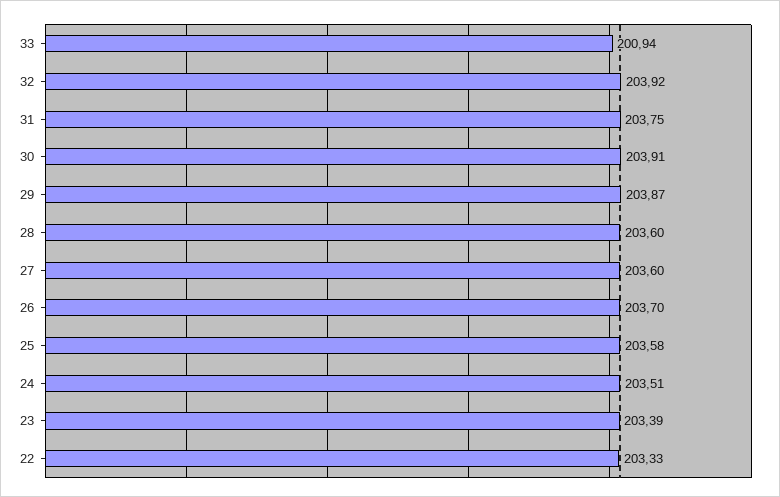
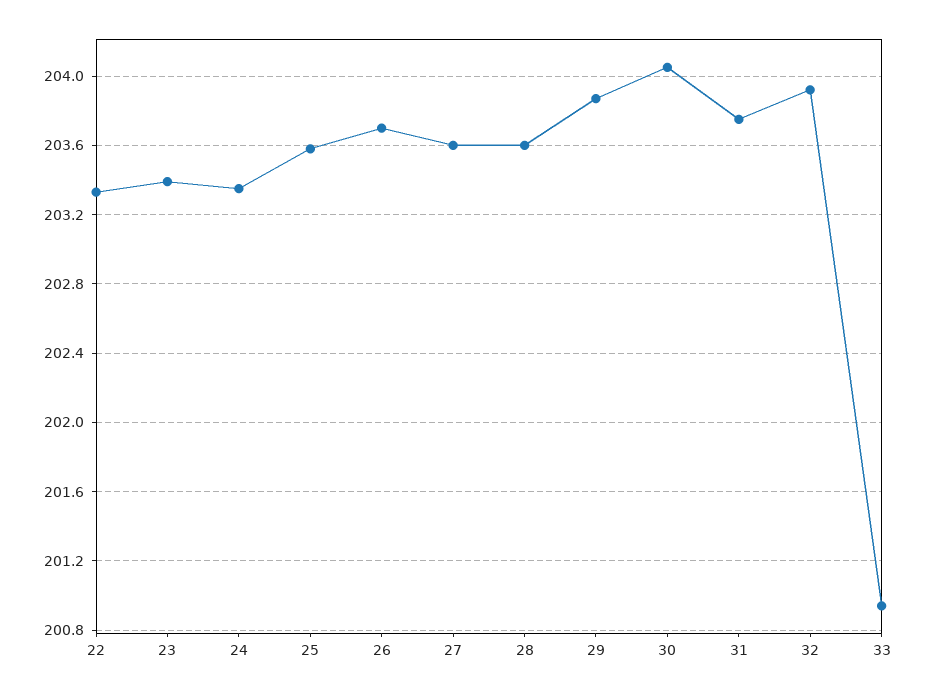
30: 203.91 -> 204.05
24: 203.51 -> 203.35

